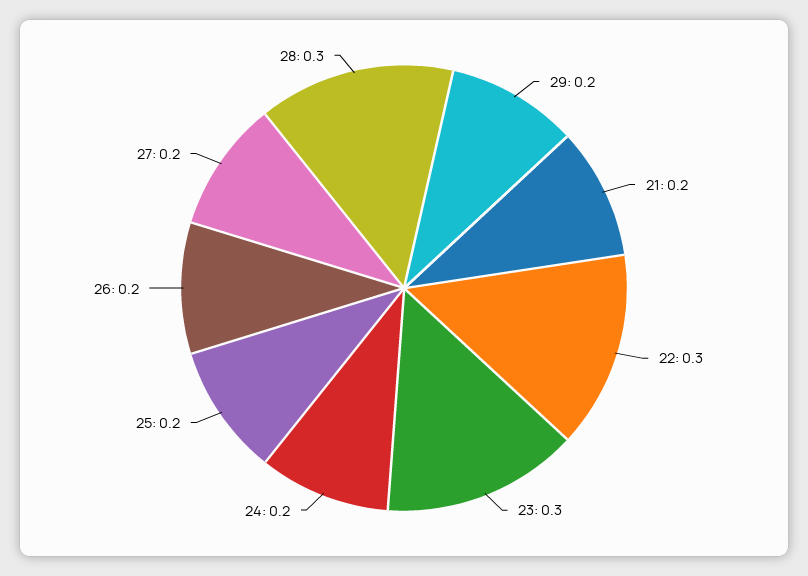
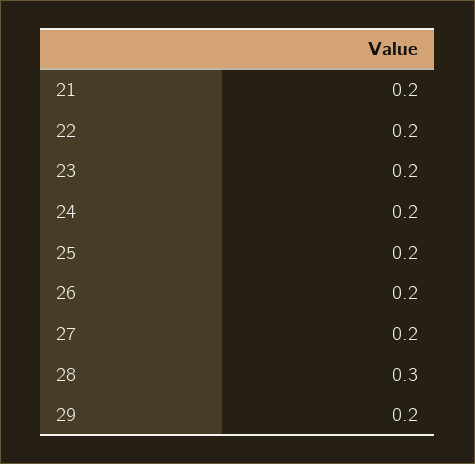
22: 0.3 -> 0.2
23: 0.3 -> 0.2

